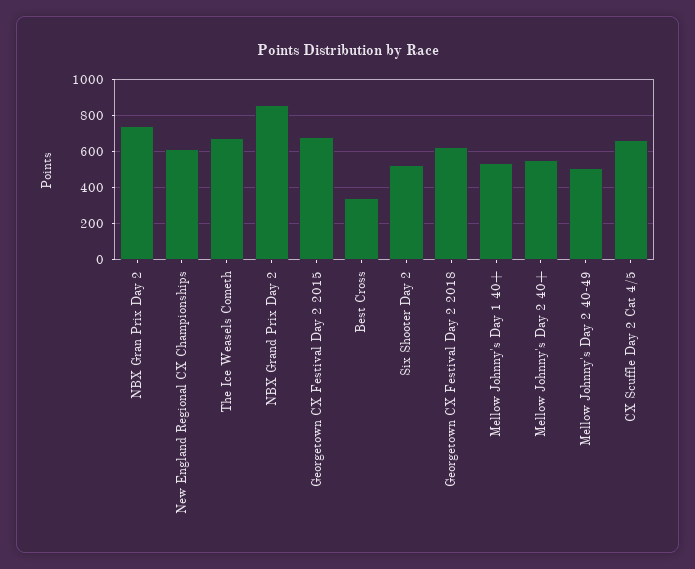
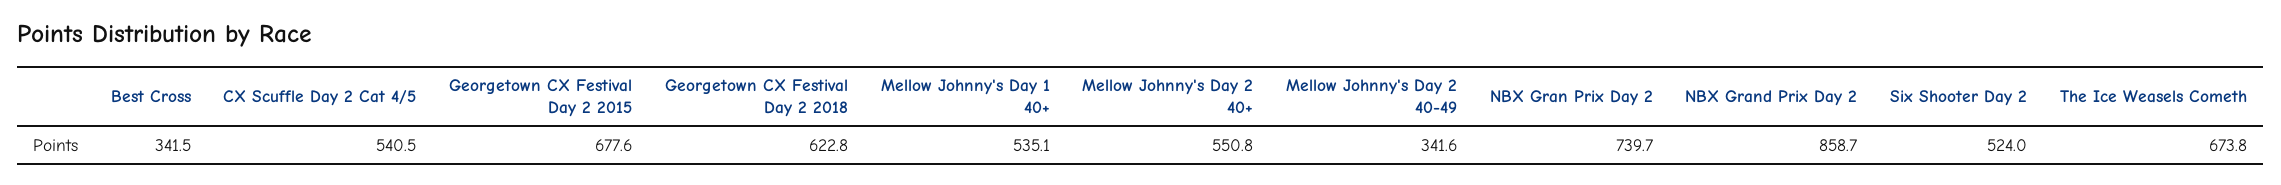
New England Regional CX Championships: 600 -> none
Mellow Johnny's Day 2 40-49: 500 -> 341.6
CX Scuffle Day 2 Cat 4/5: 650 -> 540.5

